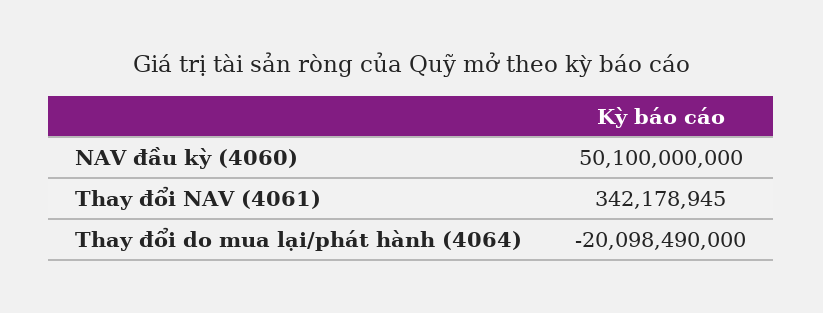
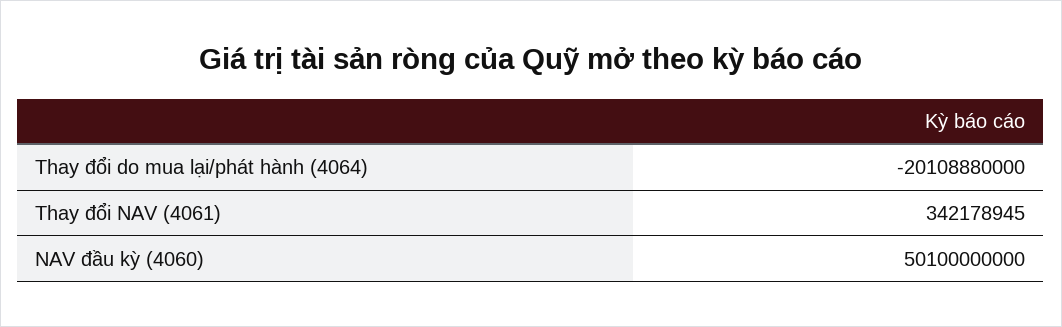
Thay đổi do mua lại/phát hành (4064): -20098490000 -> -20108880000

